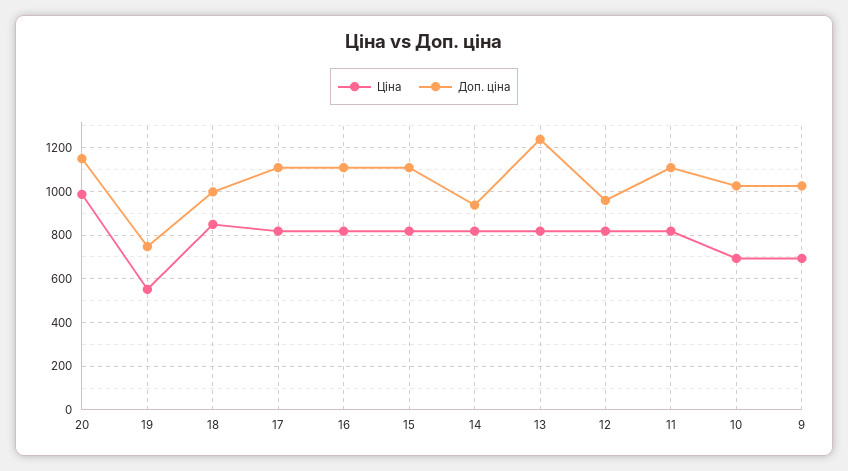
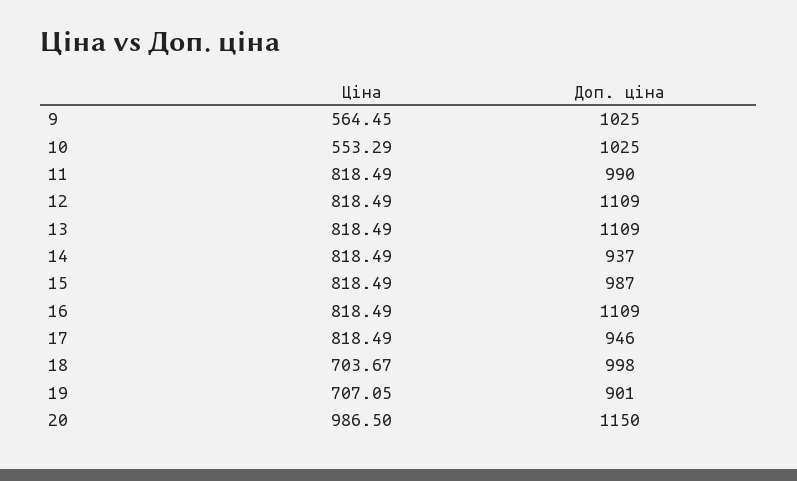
Ціна, 19: 550 -> 707.05
Доп. ціна, 19: 750 -> 901
Ціна, 18: 850 -> 703.67
Доп. ціна, 17: 1100 -> 946
Доп. ціна, 15: 1100 -> 987
Доп. ціна, 13: 1250 -> 1109
Доп. ціна, 12: 950 -> 1109
Доп. ціна, 11: 1100 -> 990
Ціна, 10: 700 -> 553.29
Ціна, 9: 700 -> 564.45

